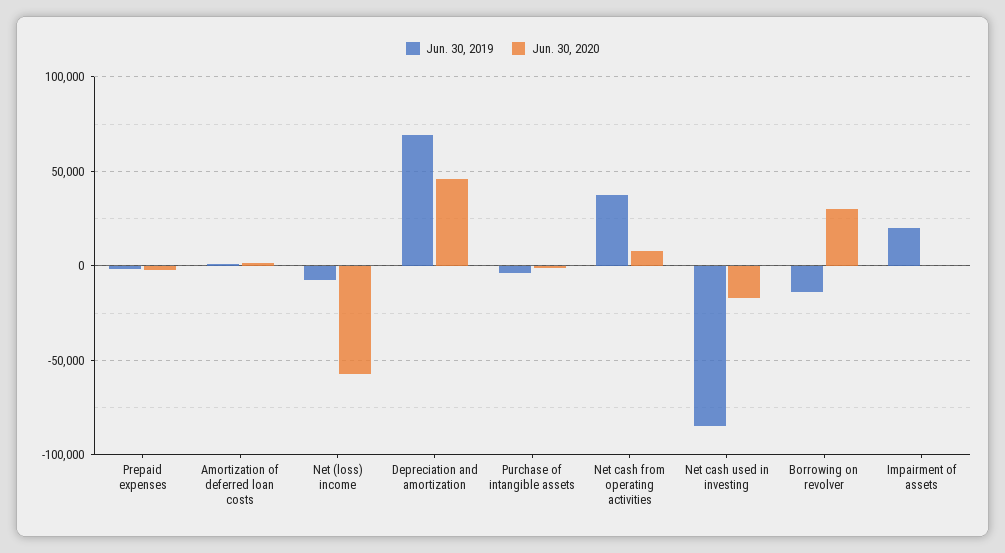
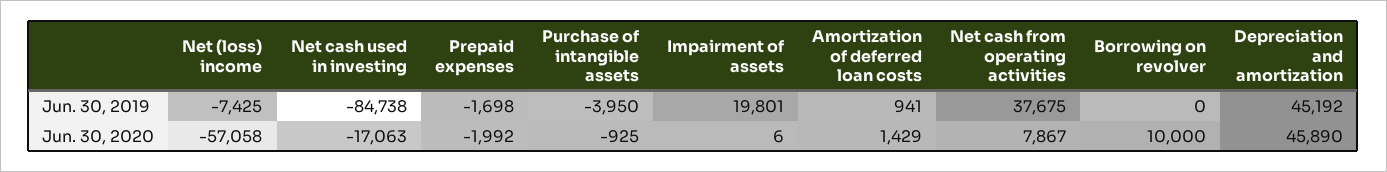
Jun. 30, 2019, Depreciation and amortization: 70000 -> 45192
Jun. 30, 2019, Borrowing on revolver: -15000 -> 0
Jun. 30, 2020, Borrowing on revolver: 30000 -> 10000

